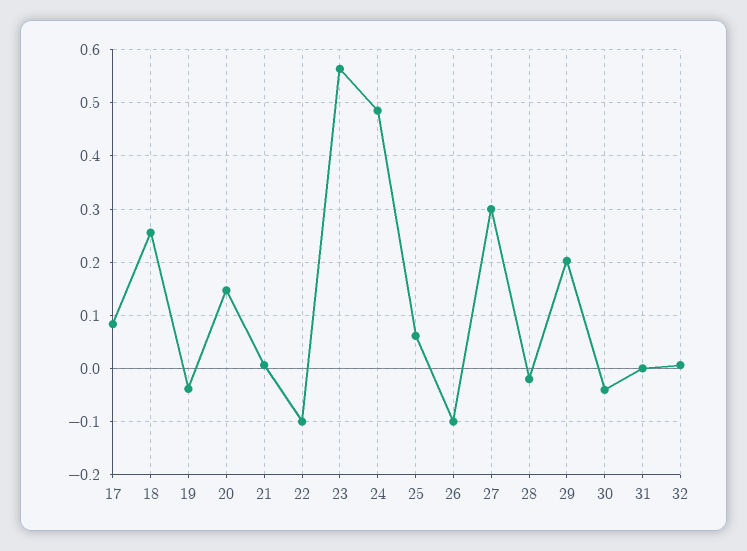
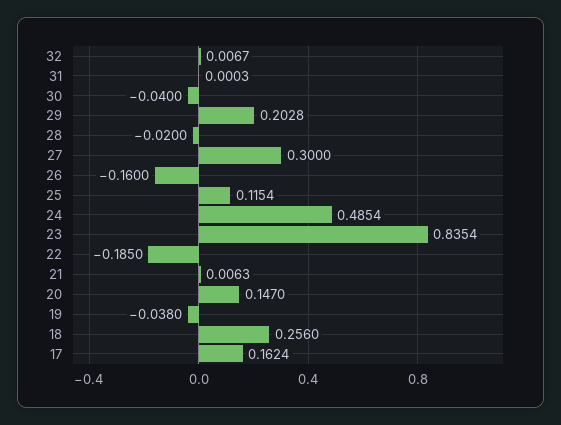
17: 0.08 -> 0.1624
22: -0.1 -> -0.185
23: 0.56 -> 0.8354
25: 0.06 -> 0.1154
26: -0.1 -> -0.16

